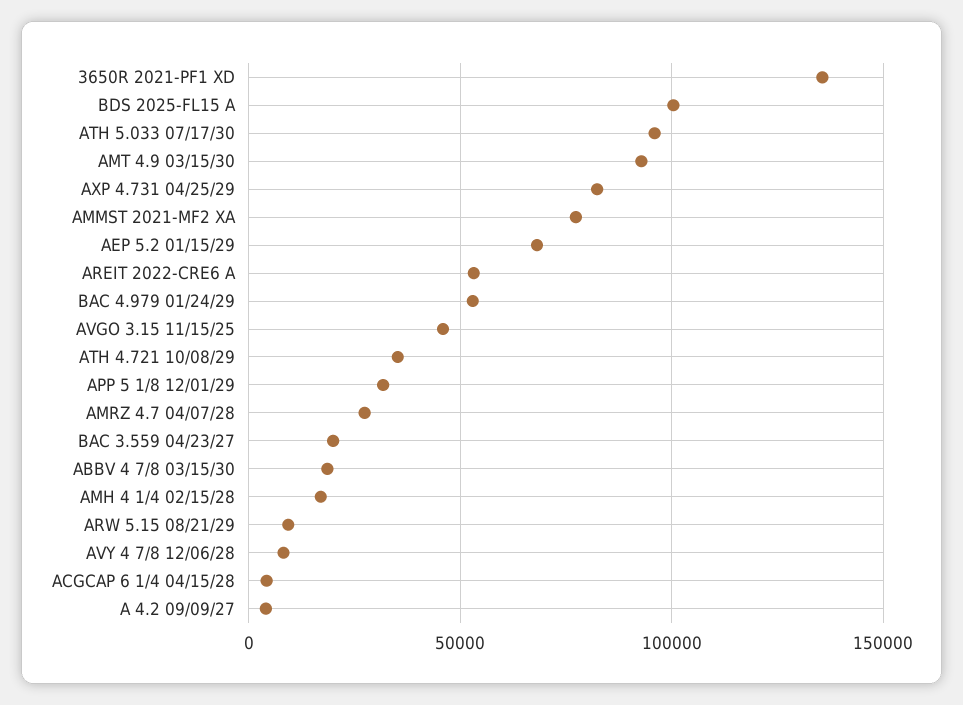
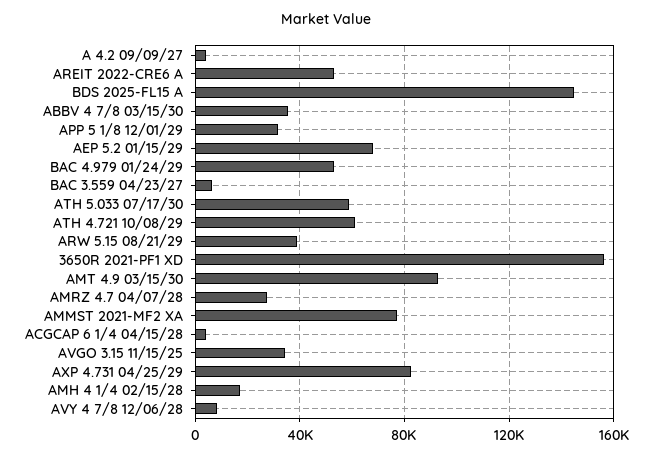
3650R 2021-PF1 XD: 135000 -> 155000
BDS 2025-FL15 A: 100000 -> 145000
ATH 5.033 07/17/30: 95000 -> 60000
AVGO 3.15 11/15/25: 45000 -> 35000
ATH 4.721 10/08/29: 35000 -> 60000
BAC 3.559 04/23/27: 20000 -> 5000
ABBV 4 7/8 03/15/30: 20000 -> 35000
ARW 5.15 08/21/29: 10000 -> 40000

